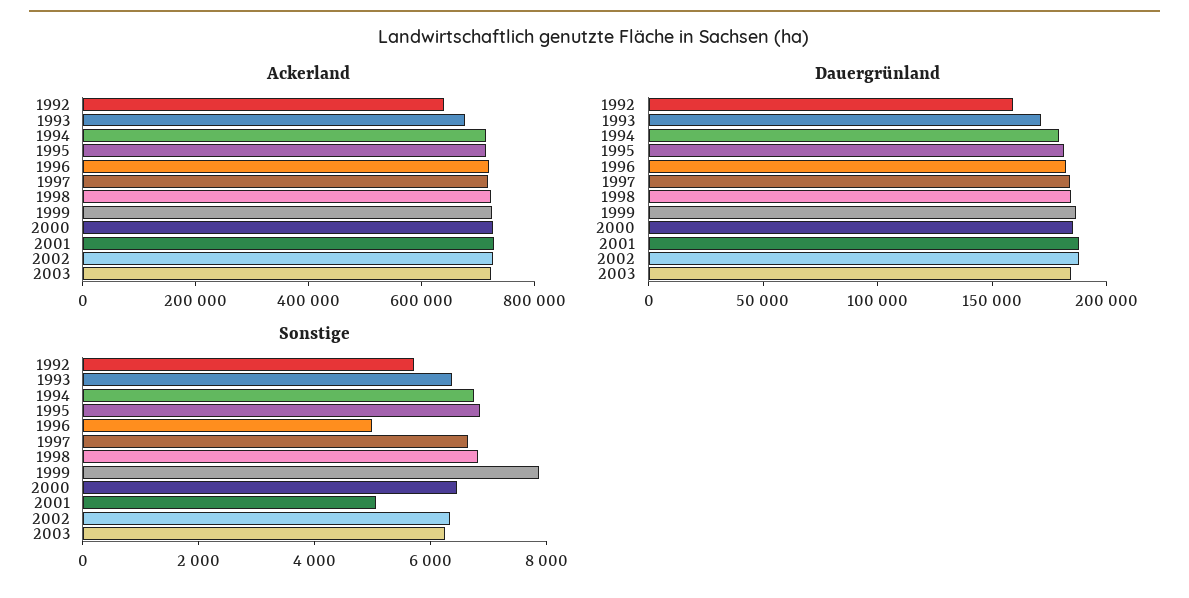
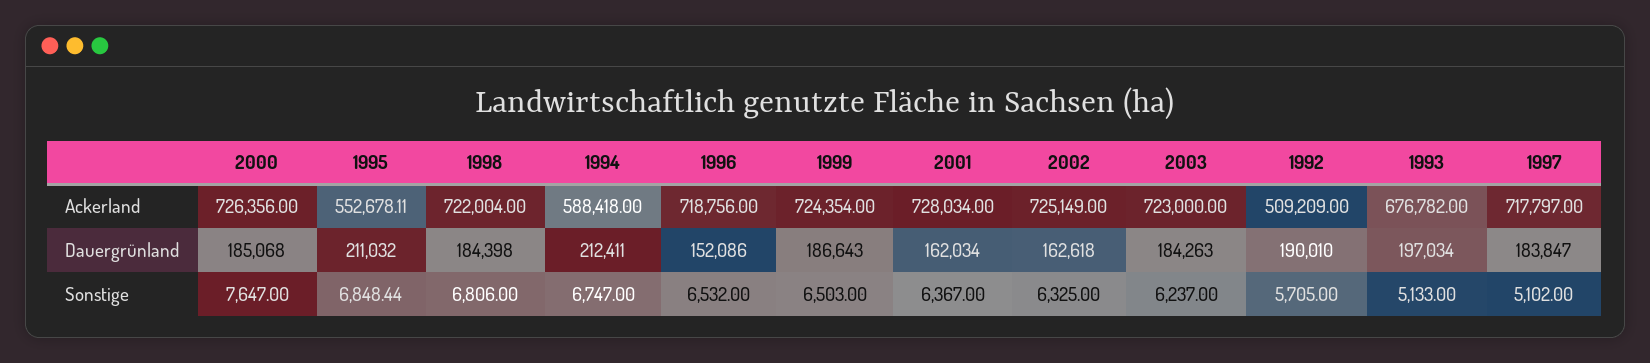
Ackerland, 1992: 650000 -> 509209
Ackerland, 1994: 700000 -> 588418
Ackerland, 1995: 700000 -> 552678.11
Dauergrünland, 1992: 160000 -> 190010
Dauergrünland, 1993: 170000 -> 197034
Dauergrünland, 1994: 180000 -> 212411
Dauergrünland, 1995: 180000 -> 211032
Dauergrünland, 1996: 180000 -> 152086
Dauergrünland, 2001: 190000 -> 162034
Dauergrünland, 2002: 190000 -> 162618
Sonstige, 1993: 6500 -> 5133
Sonstige, 1996: 5000 -> 6532
Sonstige, 1997: 6500 -> 5102
Sonstige, 1999: 8000 -> 6503
Sonstige, 2000: 6500 -> 7647
Sonstige, 2001: 5000 -> 6367

